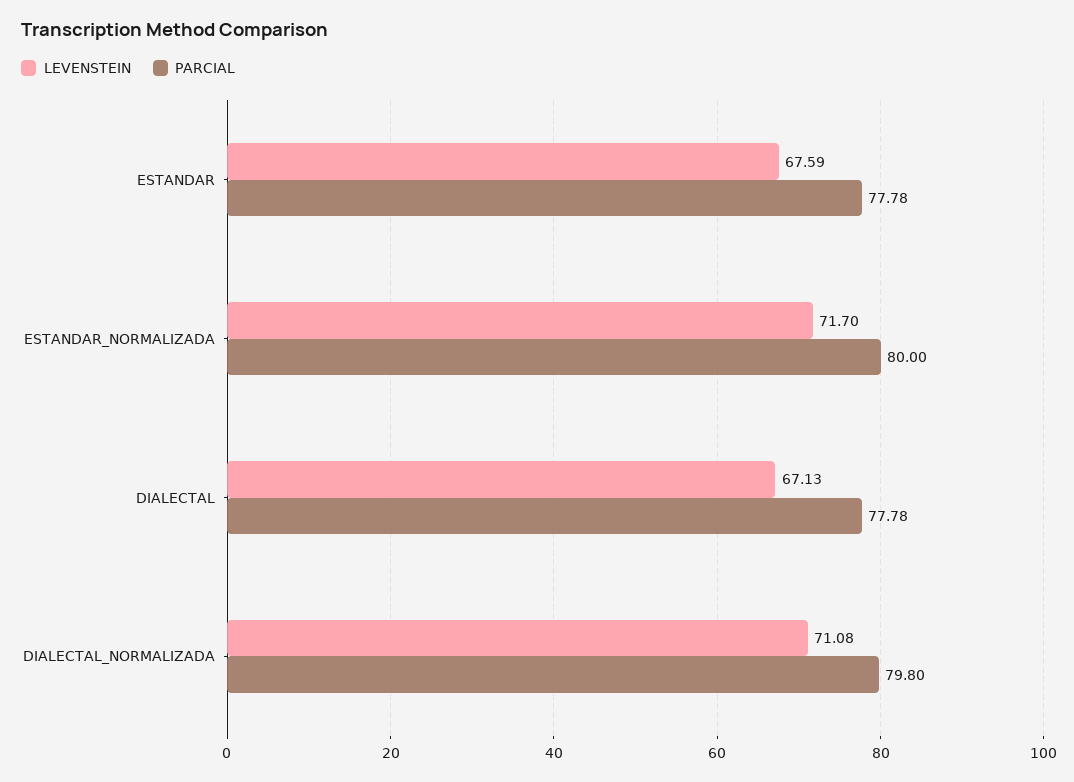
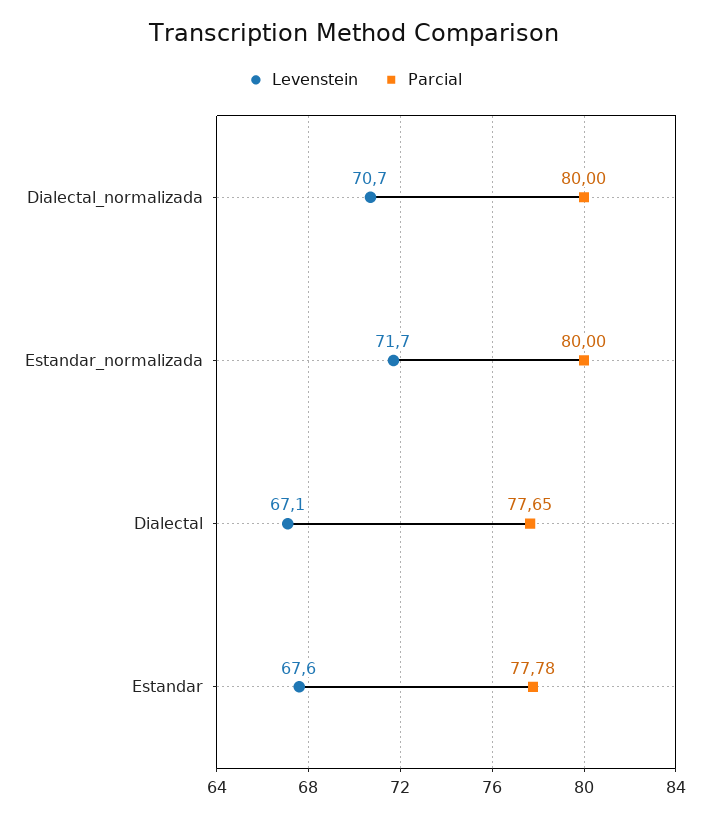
PARCIAL, DIALECTAL: 77.78 -> 77.65
LEVENSTEIN, DIALECTAL_NORMALIZADA: 71.08 -> 70.7
PARCIAL, DIALECTAL_NORMALIZADA: 79.8 -> 80

